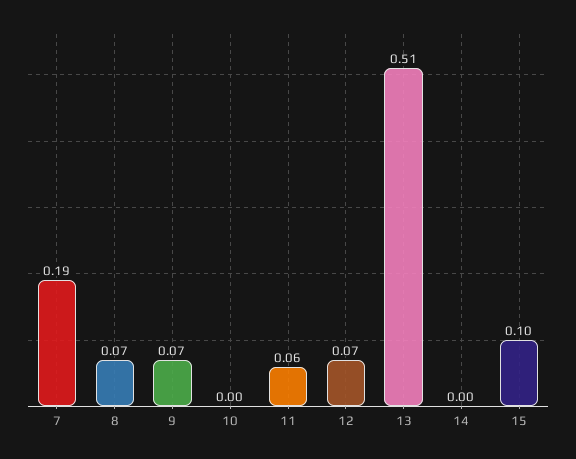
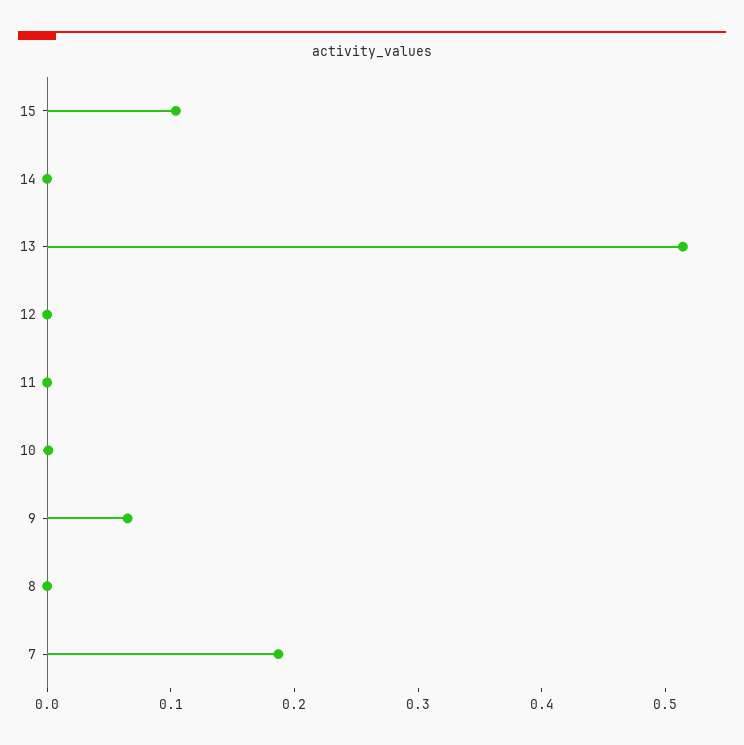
8: 0.07 -> 0
11: 0.06 -> 0
12: 0.07 -> 0

